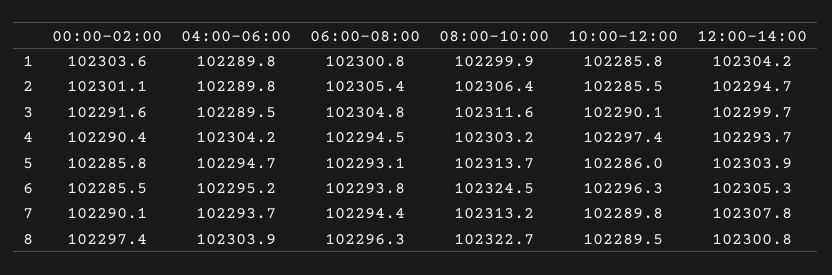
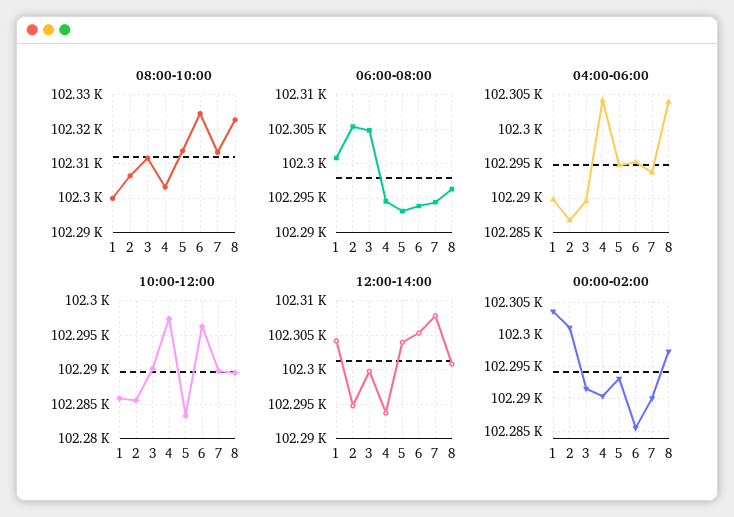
04:00-06:00, 2: 102289.8 -> 102287
00:00-02:00, 5: 102285.8 -> 102293
10:00-12:00, 5: 102286 -> 102283

